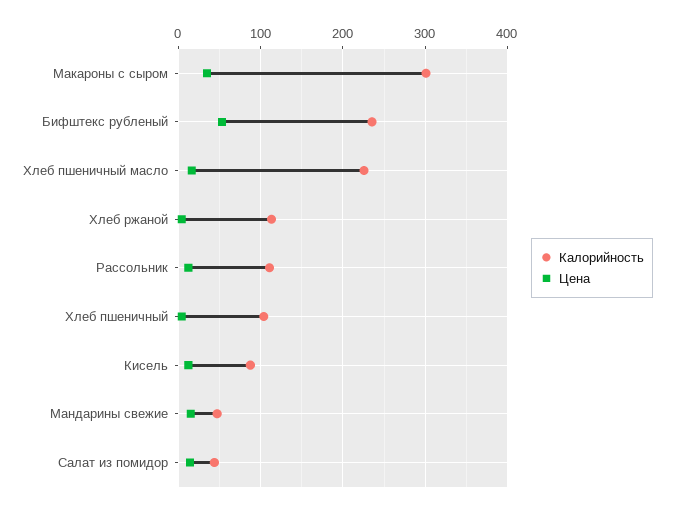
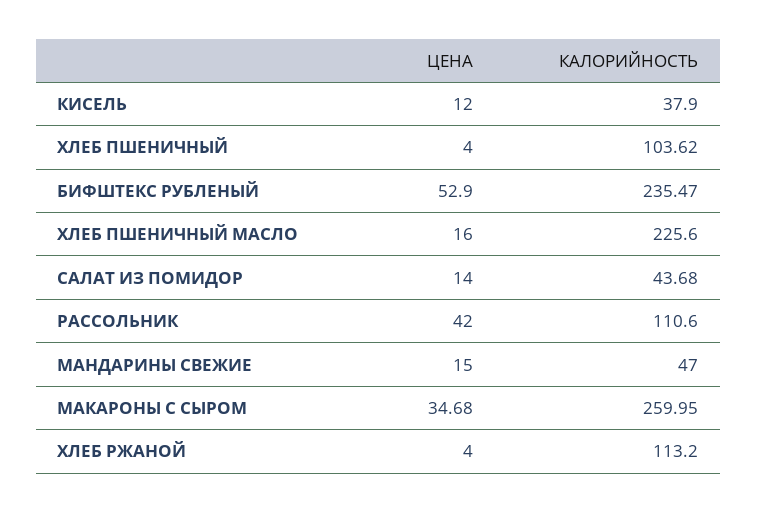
Калорийность, Макароны с сыром: 300 -> 259.95
Цена, Рассольник: 10 -> 42
Калорийность, Кисель: 90 -> 37.9

